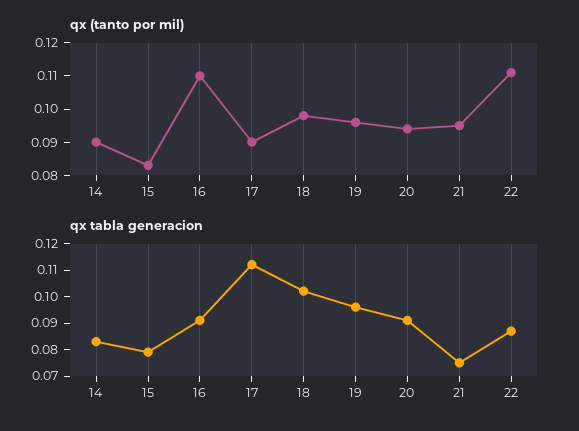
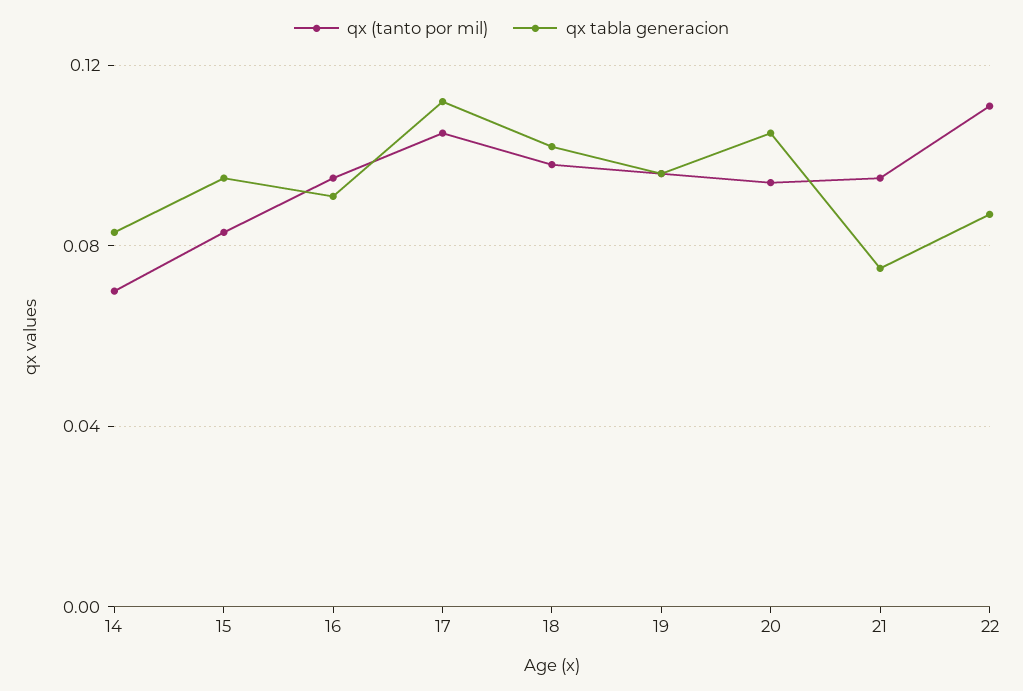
qx (tanto por mil), 14: 0.09 -> 0.07
qx (tanto por mil), 16: 0.11 -> 0.095
qx (tanto por mil), 17: 0.09 -> 0.105
qx tabla generacion, 15: 0.08 -> 0.095
qx tabla generacion, 20: 0.09 -> 0.105

